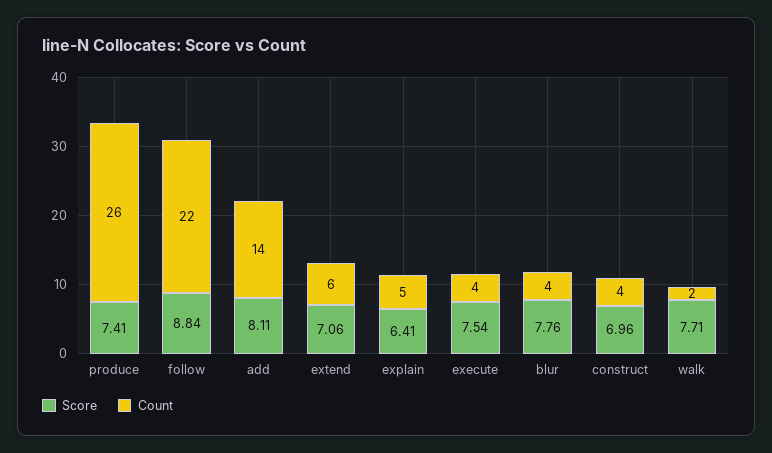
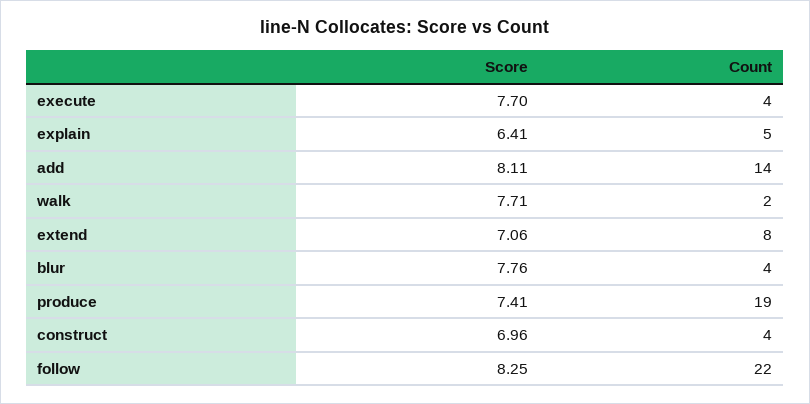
Count, produce: 26 -> 19
Score, follow: 8.84 -> 8.25
Count, extend: 6 -> 8
Score, execute: 7.54 -> 7.7

